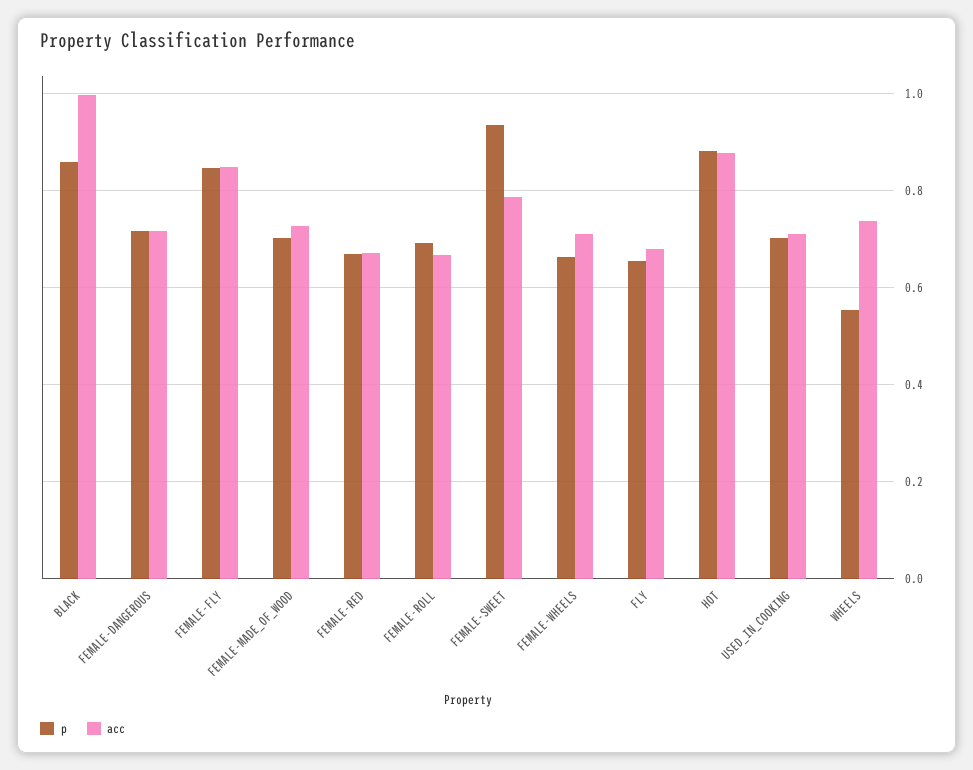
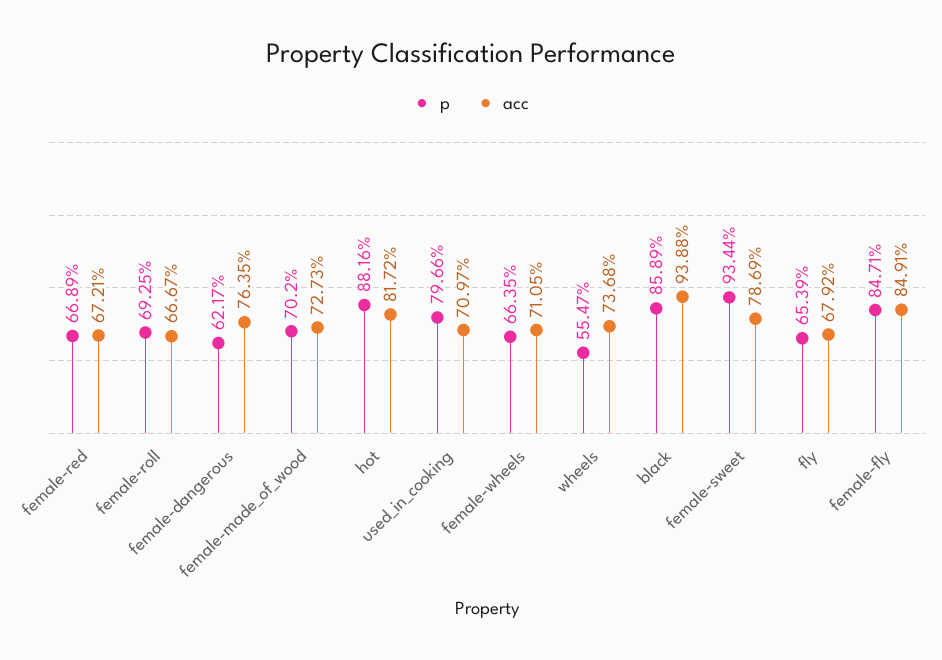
acc, BLACK: 1 -> 0.9388
p, FEMALE-DANGEROUS: 0.72 -> 0.6217
acc, FEMALE-DANGEROUS: 0.72 -> 0.7635
acc, HOT: 0.88 -> 0.8172
p, USED_IN_COOKING: 0.7 -> 0.7966

